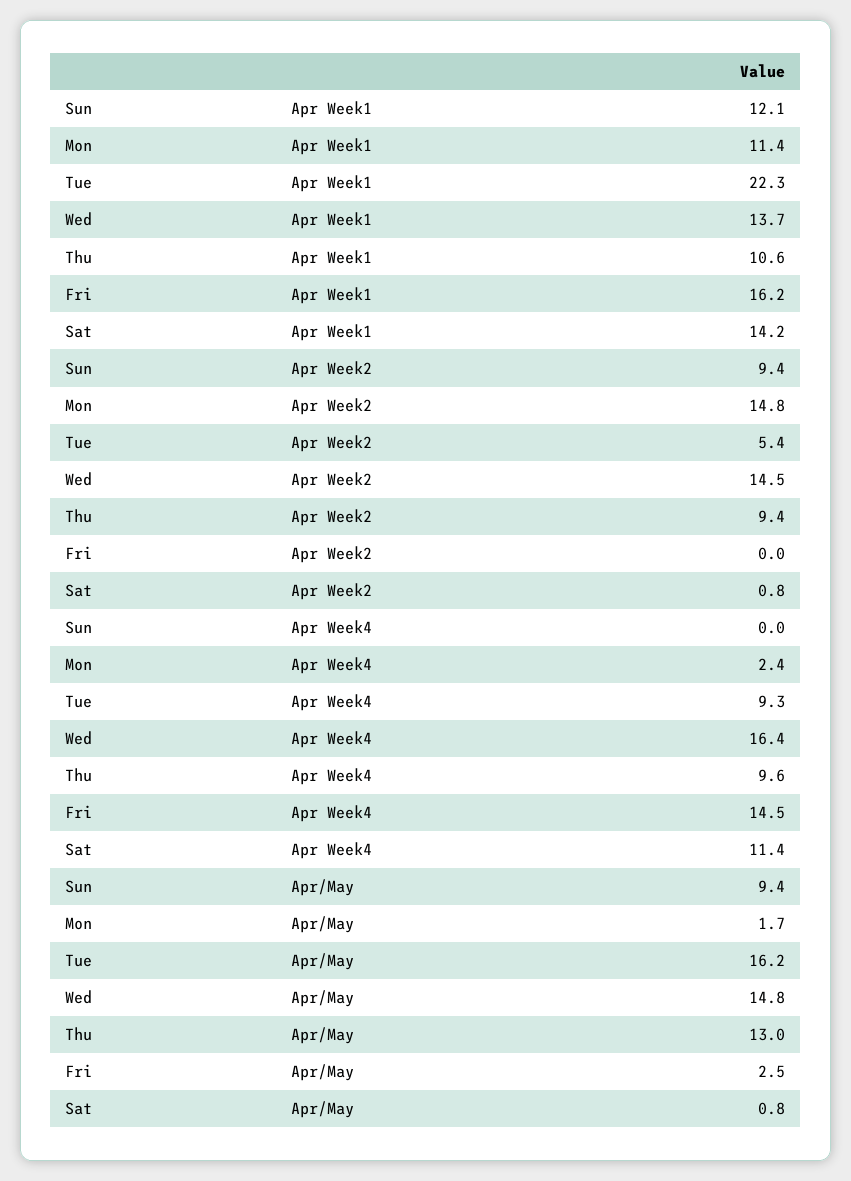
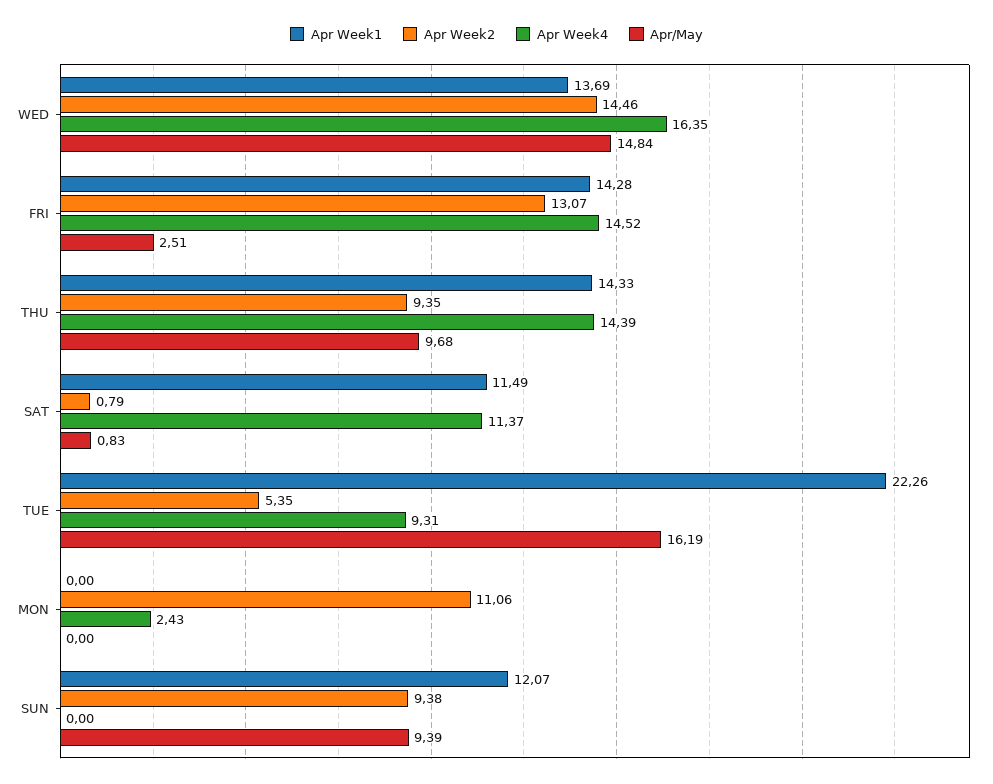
Apr Week1, Mon: 11.4 -> 0
Apr Week1, Thu: 10.6 -> 14.33
Apr Week1, Fri: 16.2 -> 14.28
Apr Week1, Sat: 14.2 -> 11.49
Apr Week2, Mon: 14.8 -> 11.06
Apr Week2, Fri: 0 -> 13.07
Apr Week4, Thu: 9.6 -> 14.39
Apr/May, Mon: 1.7 -> 0
Apr/May, Thu: 13 -> 9.68

